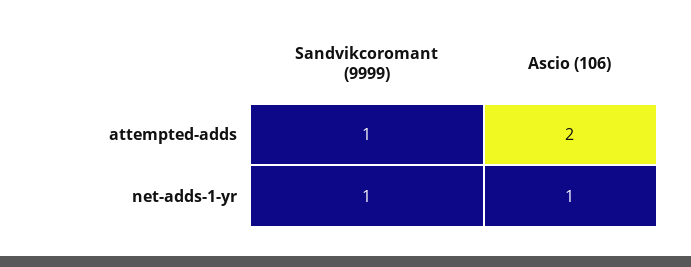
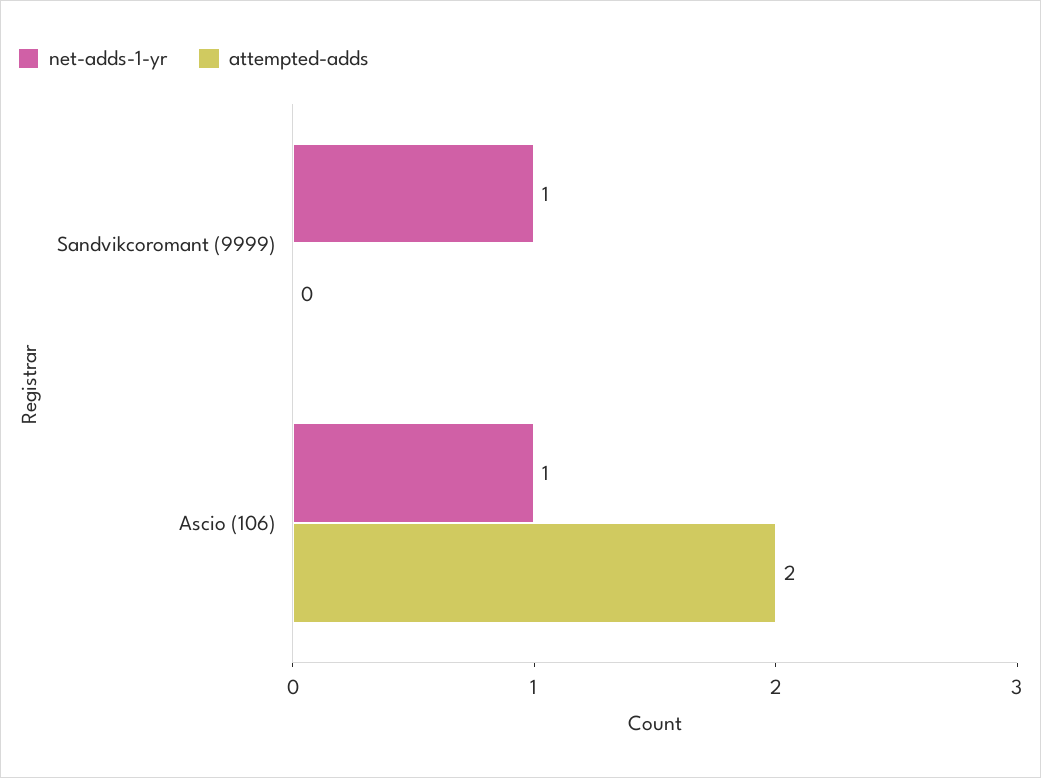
attempted-adds, Sandvikcoromant (9999): 1 -> 0

